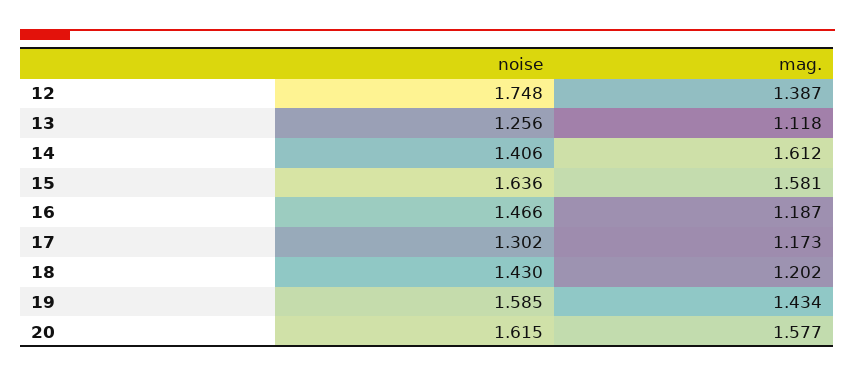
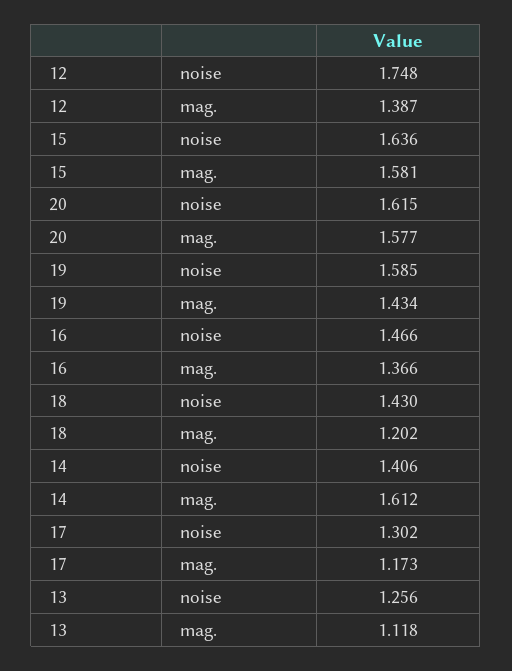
mag., 16: 1.187 -> 1.366

